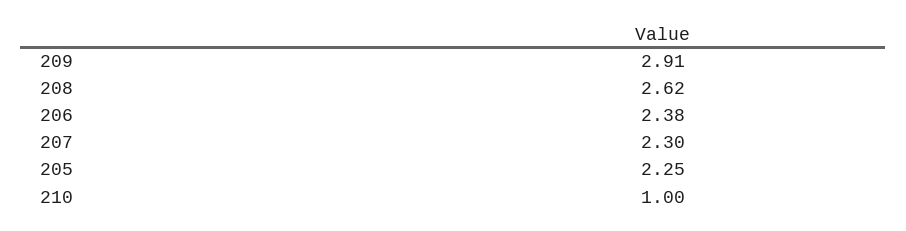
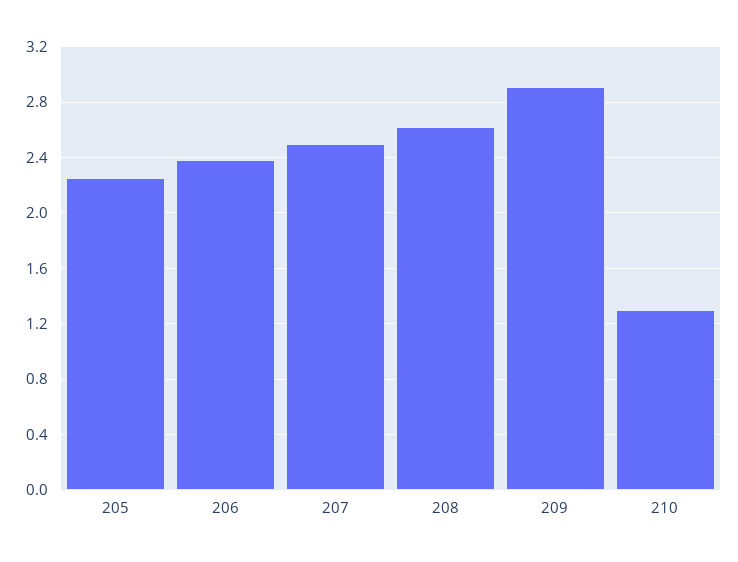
207: 2.3 -> 2.5
210: 1 -> 1.3

